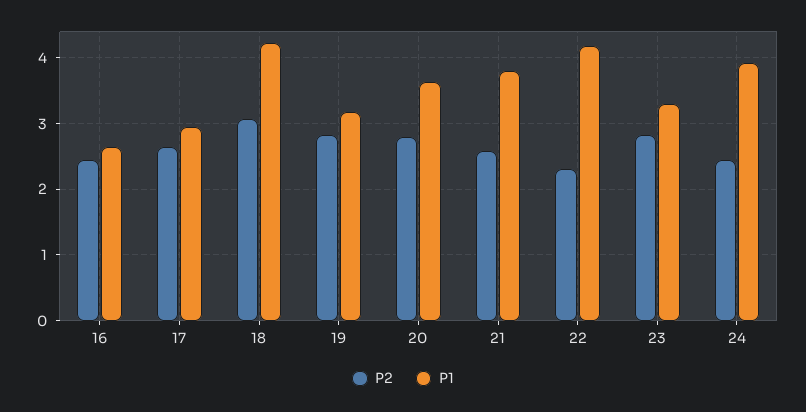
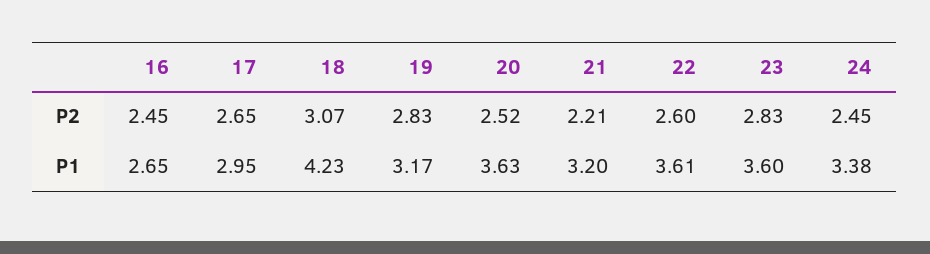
P2, 20: 2.8 -> 2.52
P2, 21: 2.6 -> 2.21
P1, 21: 3.8 -> 3.2
P2, 22: 2.3 -> 2.6
P1, 22: 4.2 -> 3.61
P1, 23: 3.3 -> 3.6
P1, 24: 3.9 -> 3.38

